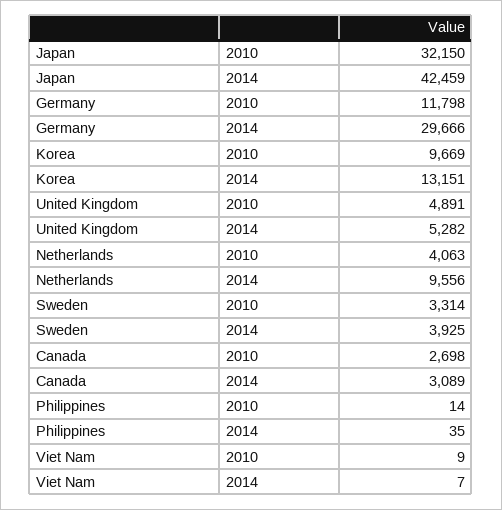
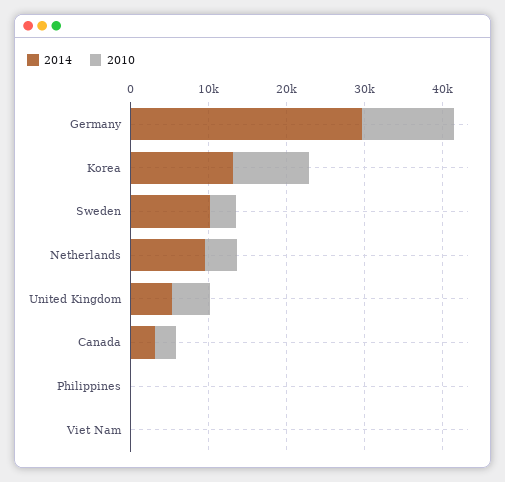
2010, Japan: 32150 -> none
2014, Japan: 42459 -> none
2014, Sweden: 3925 -> 10000

